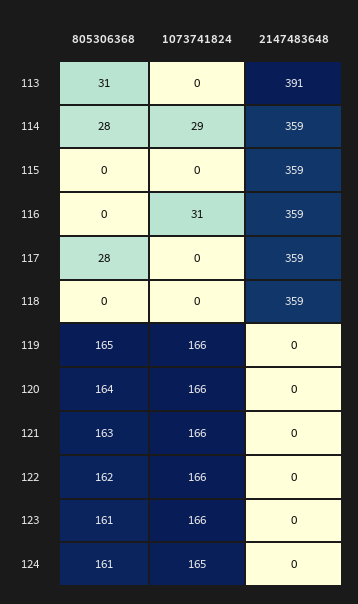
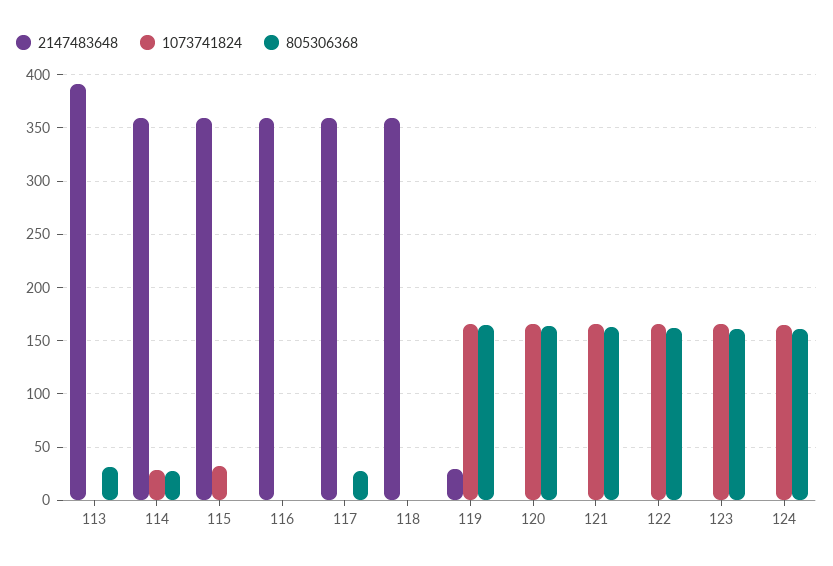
1073741824, 115: 0 -> 30
1073741824, 116: 31 -> 0
2147483648, 119: 0 -> 30

